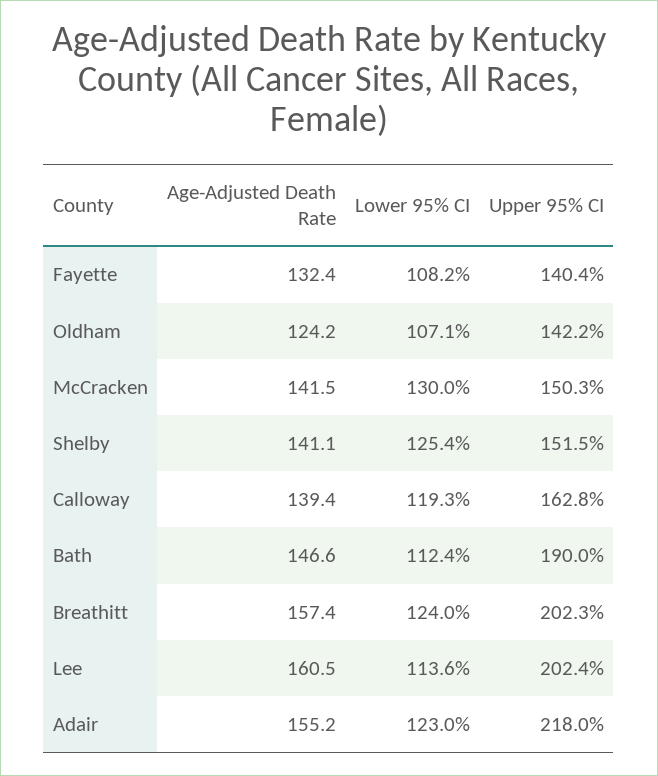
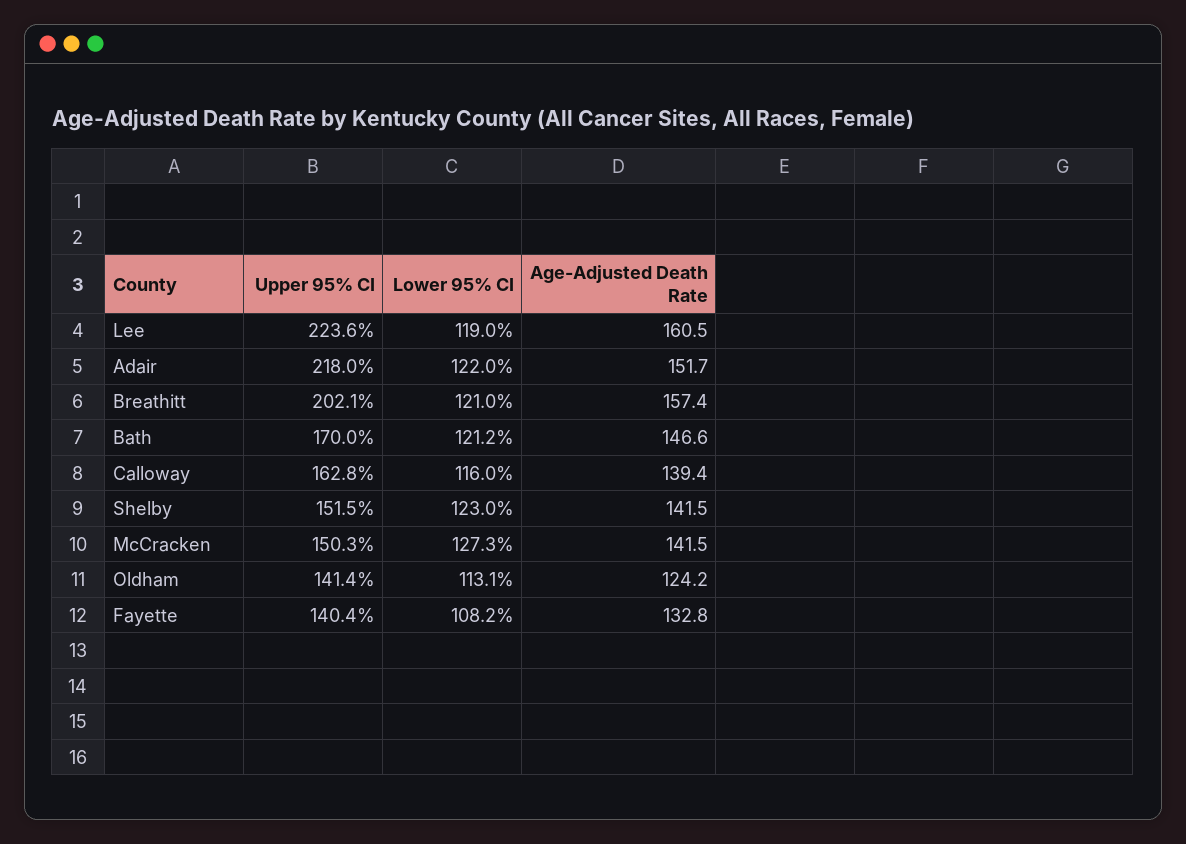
Age-Adjusted Death Rate, Fayette: 132.4 -> 132.8
Lower 95% CI, Oldham: 107.1 -> 113.1
Upper 95% CI, Oldham: 142.2 -> 141.4
Lower 95% CI, McCracken: 130 -> 127.3
Age-Adjusted Death Rate, Shelby: 141.1 -> 141.5
Lower 95% CI, Shelby: 125.4 -> 123
Lower 95% CI, Calloway: 119.3 -> 116
Lower 95% CI, Bath: 112.4 -> 121.2
Upper 95% CI, Bath: 190 -> 170
Lower 95% CI, Breathitt: 124 -> 121
Upper 95% CI, Breathitt: 202.3 -> 202.1
Lower 95% CI, Lee: 113.6 -> 119
Upper 95% CI, Lee: 202.4 -> 223.6
Age-Adjusted Death Rate, Adair: 155.2 -> 151.7
Lower 95% CI, Adair: 123 -> 122

